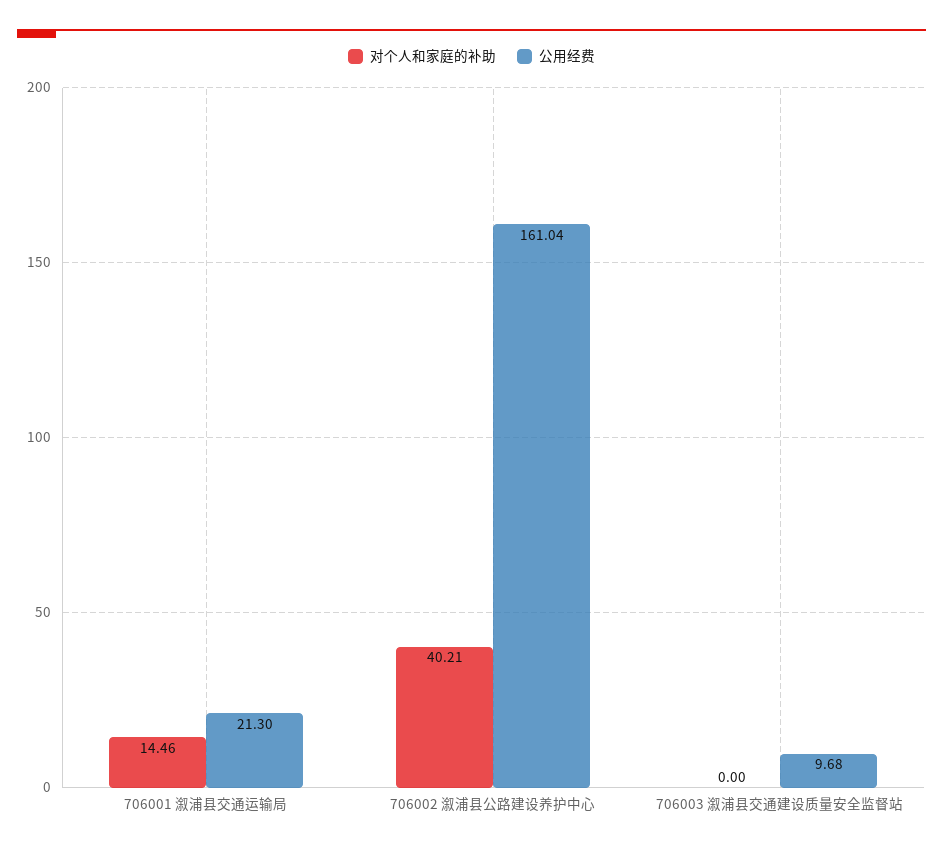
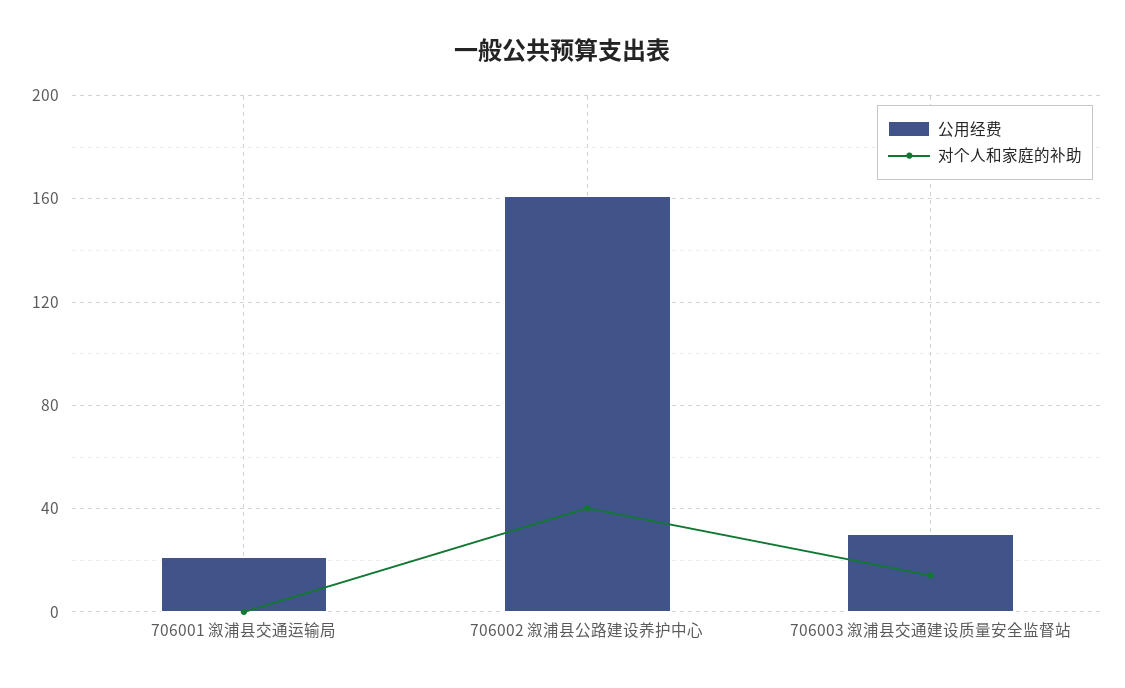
对个人和家庭的补助, 706001 溆浦县交通运输局: 14.46 -> 0
对个人和家庭的补助, 706003 溆浦县交通建设质量安全监督站: 0 -> 15
公用经费, 706003 溆浦县交通建设质量安全监督站: 9.68 -> 30

